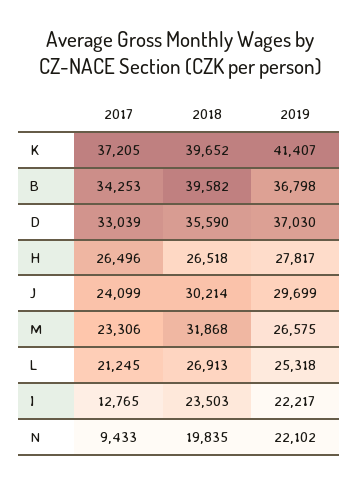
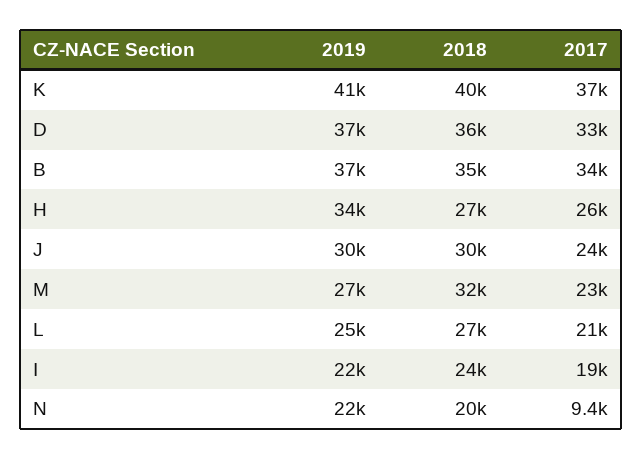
2018, B: 39582 -> 35000
2019, H: 27817 -> 34000
2017, I: 12765 -> 19000

